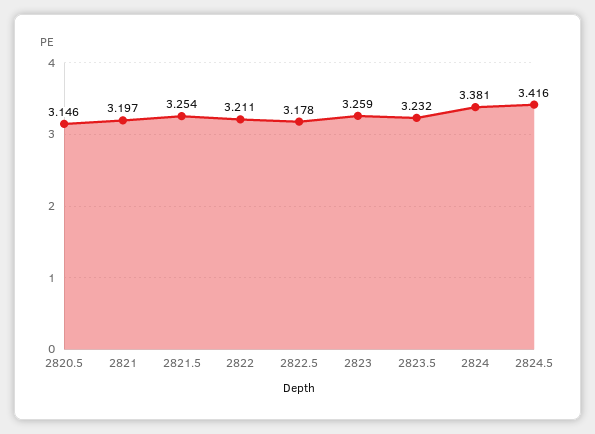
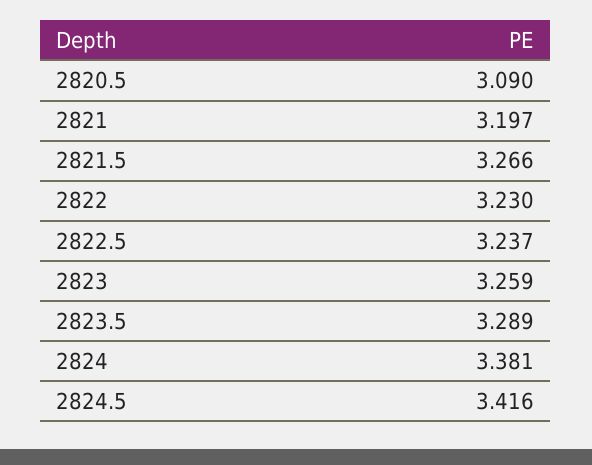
2820.5: 3.146 -> 3.09
2821.5: 3.254 -> 3.266
2822: 3.211 -> 3.23
2822.5: 3.178 -> 3.237
2823.5: 3.232 -> 3.289

